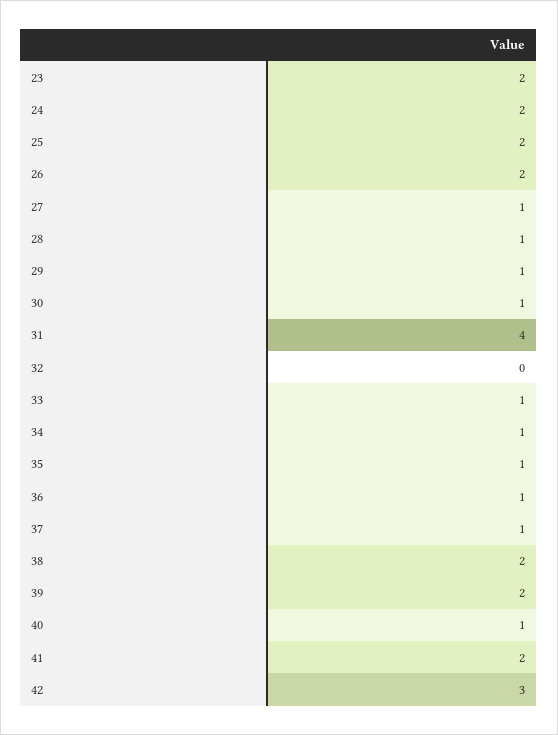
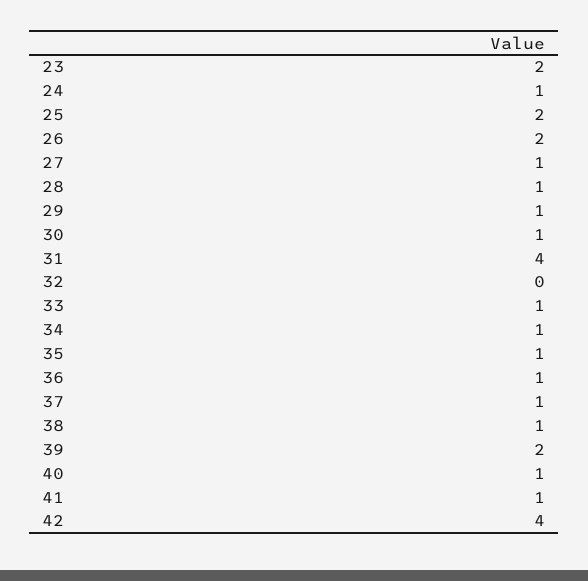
24: 2 -> 1
38: 2 -> 1
41: 2 -> 1
42: 3 -> 4

